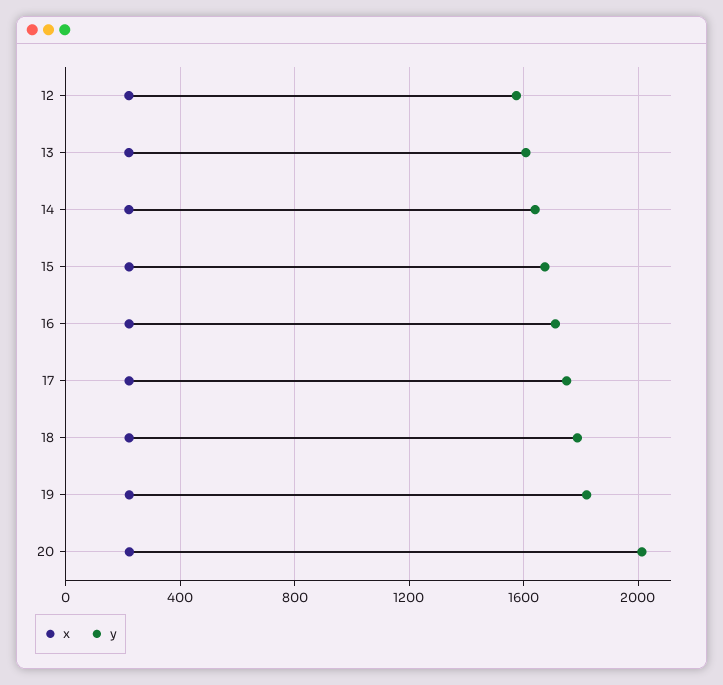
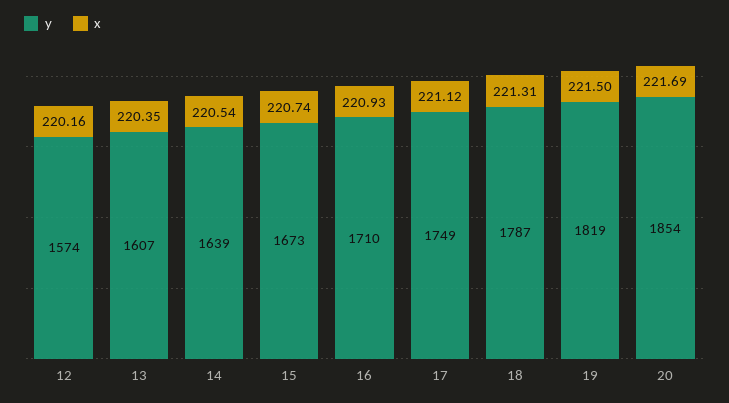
y, 20: 2000 -> 1854

